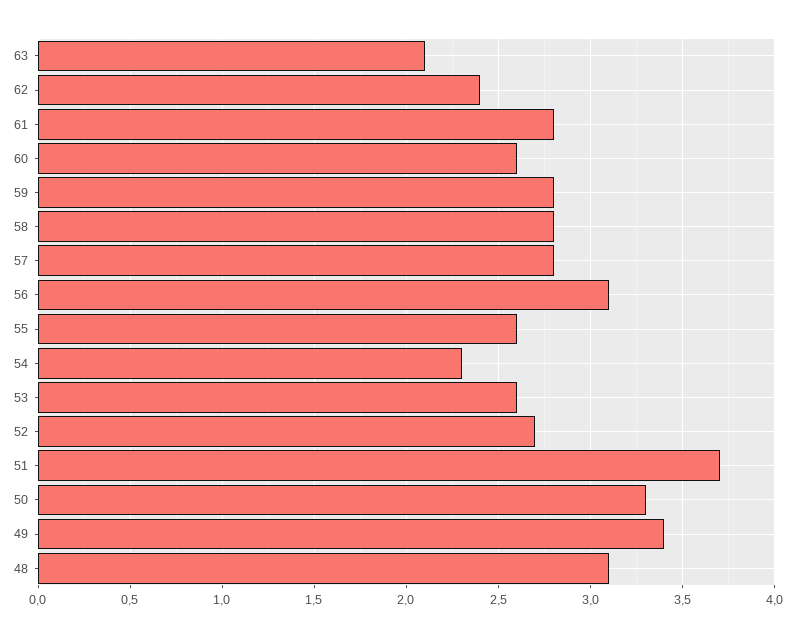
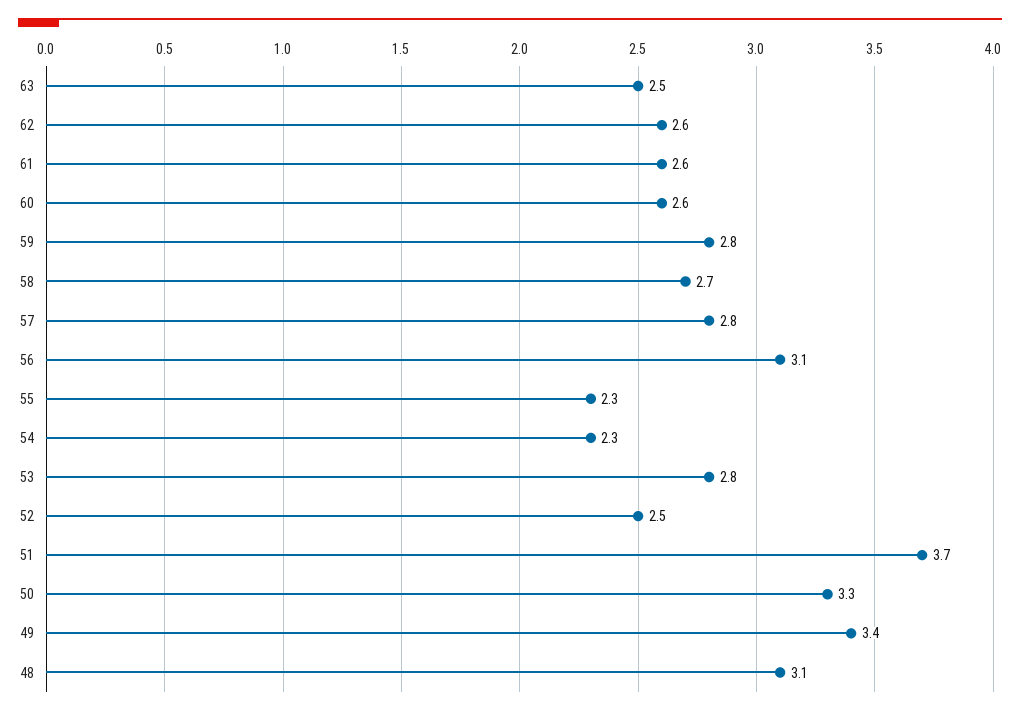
63: 2.1 -> 2.5
62: 2.4 -> 2.6
61: 2.8 -> 2.6
58: 2.8 -> 2.7
55: 2.6 -> 2.3
53: 2.6 -> 2.8
52: 2.7 -> 2.5

